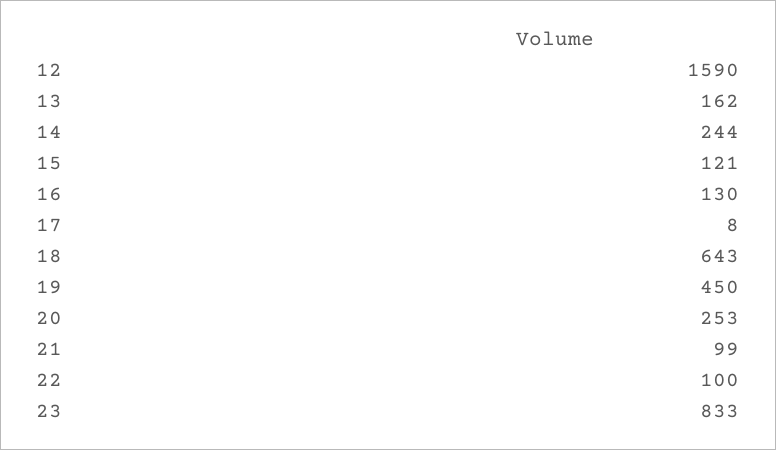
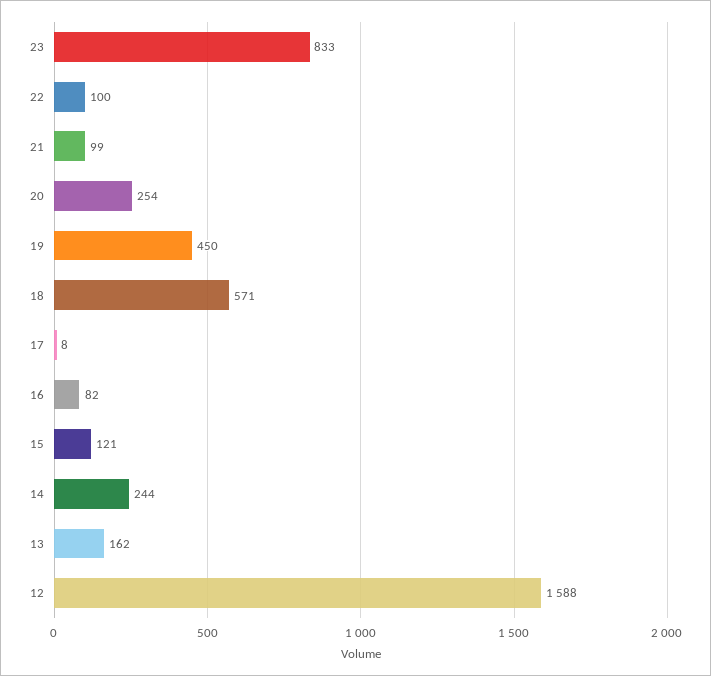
12: 1590 -> 1588
16: 130 -> 82
18: 643 -> 571
20: 253 -> 254

